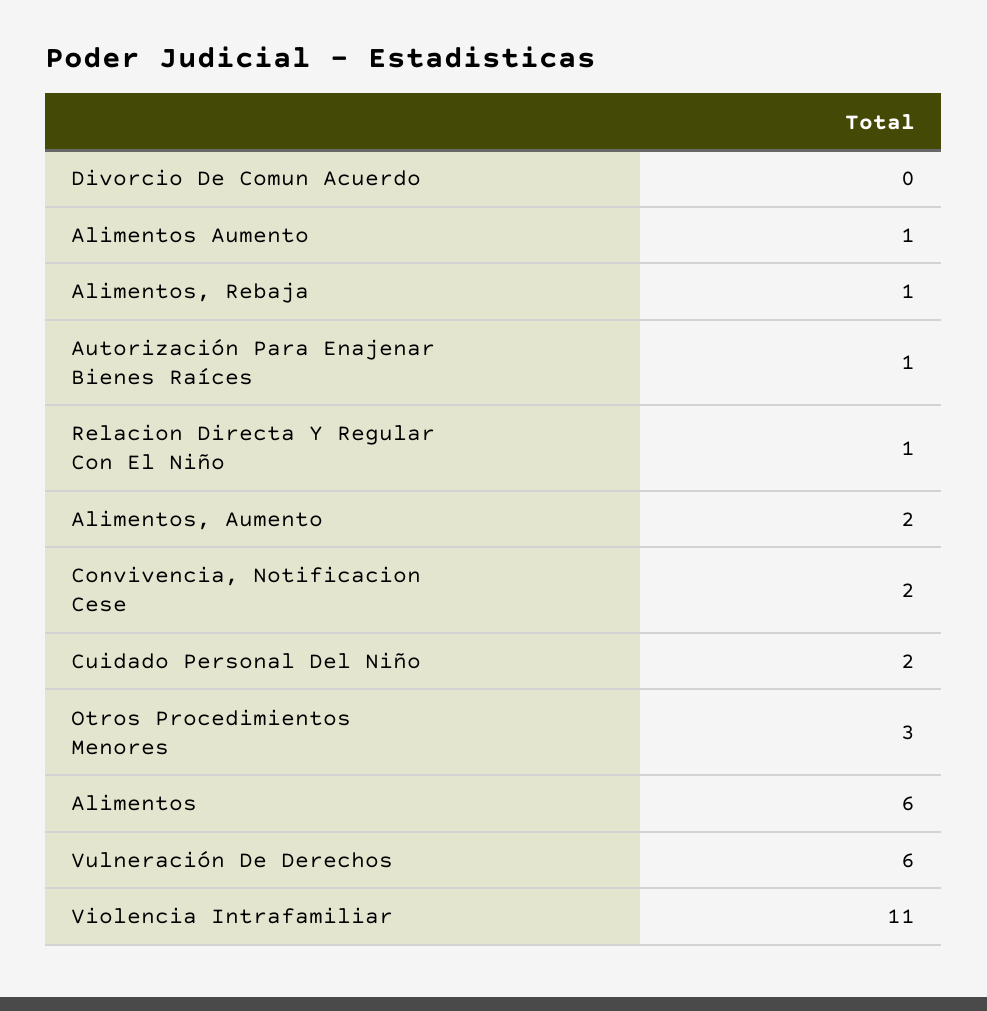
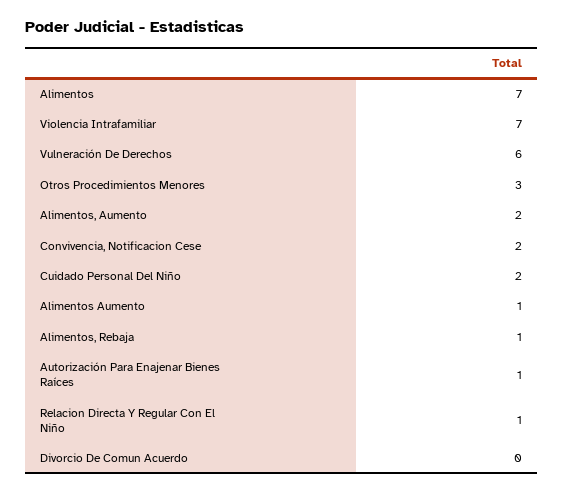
Alimentos: 6 -> 7
Violencia Intrafamiliar: 11 -> 7

